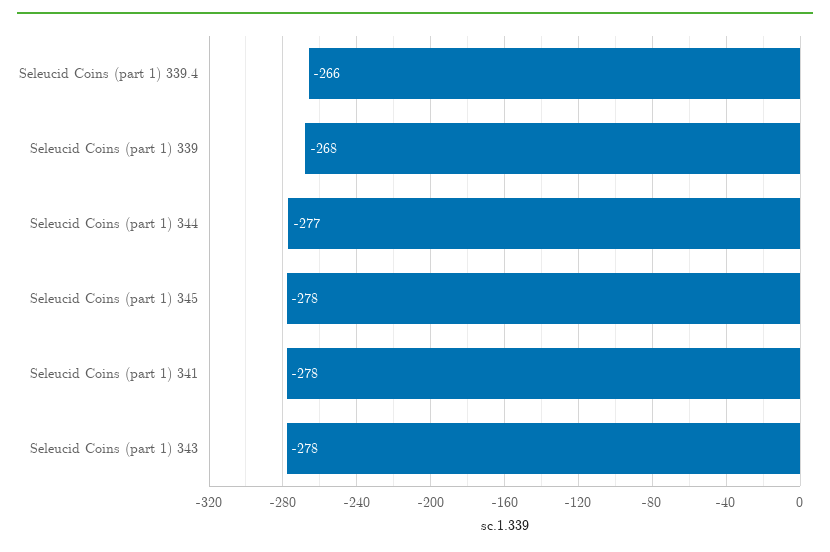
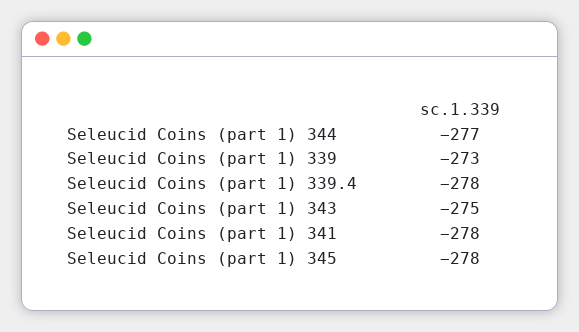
Seleucid Coins (part 1) 339.4: -266 -> -278
Seleucid Coins (part 1) 339: -268 -> -273
Seleucid Coins (part 1) 343: -278 -> -275

